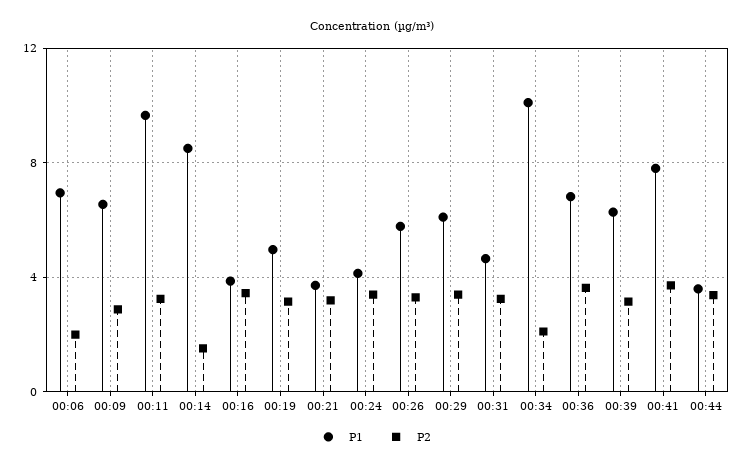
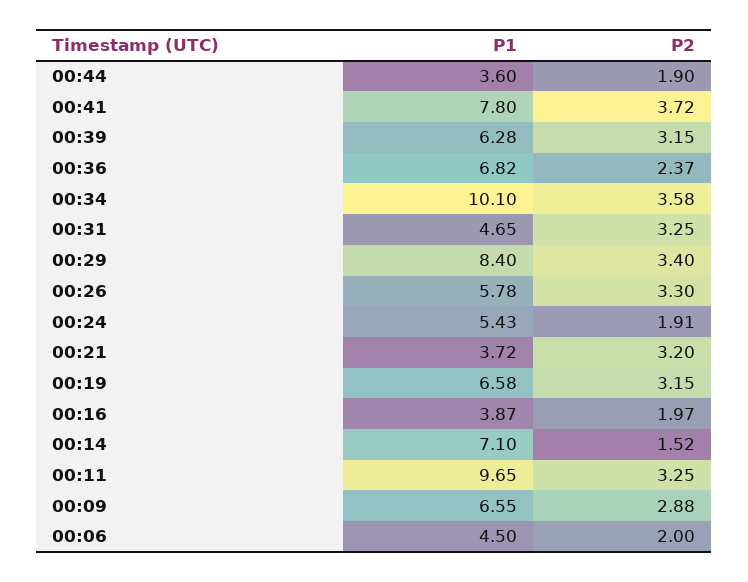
P1, 00:06: 7 -> 4.5
P1, 00:14: 8.5 -> 7.1
P2, 00:16: 3.5 -> 1.97
P1, 00:19: 5 -> 6.58
P1, 00:24: 4 -> 5.43
P2, 00:24: 3.5 -> 1.91
P1, 00:29: 6 -> 8.4
P2, 00:34: 2 -> 3.58
P2, 00:36: 3.5 -> 2.37
P2, 00:44: 3.5 -> 1.9

